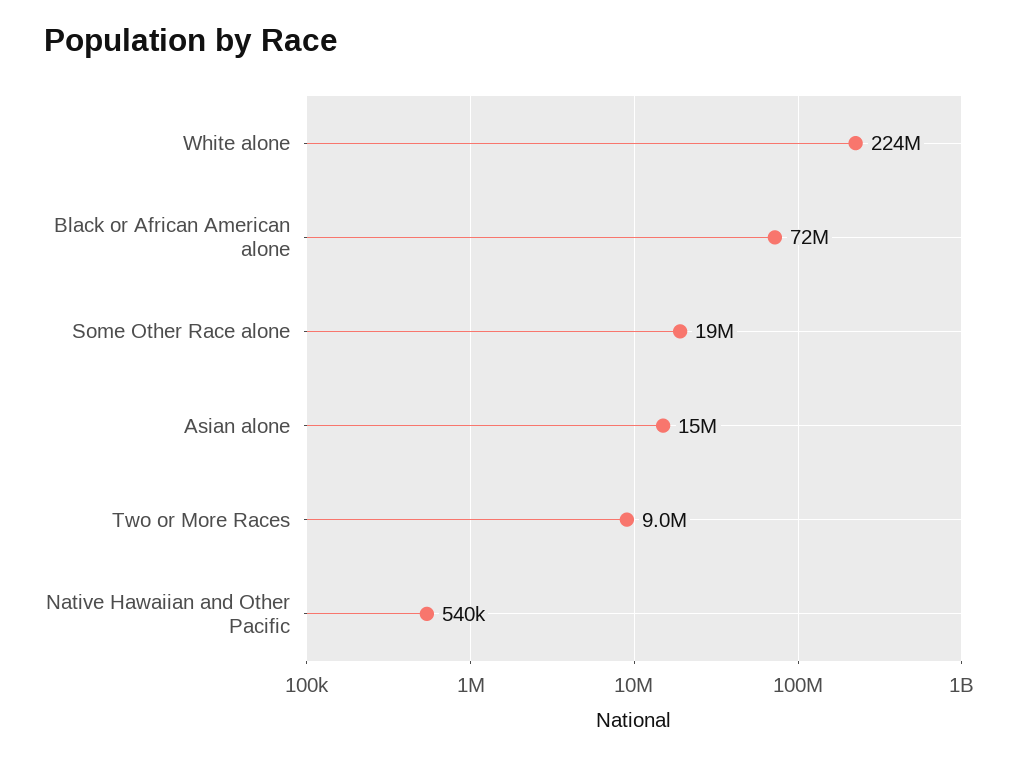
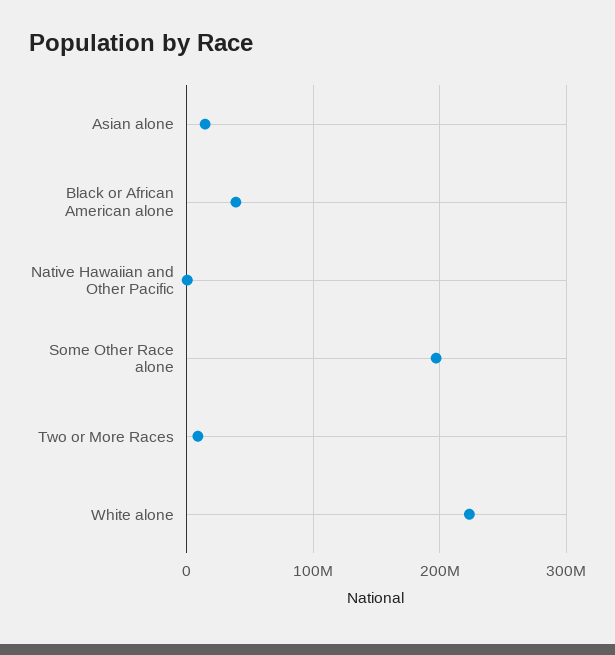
Black or African American alone: 72000000 -> 40000000
Some Other Race alone: 19000000 -> 200000000

